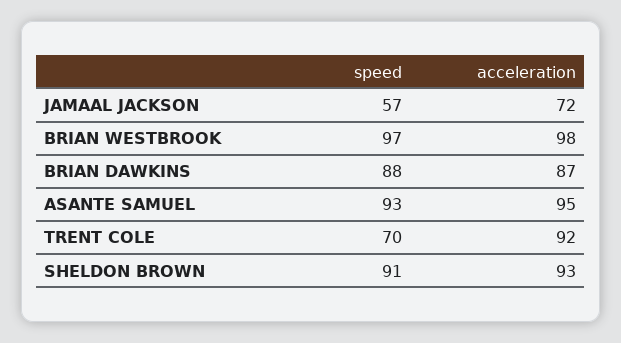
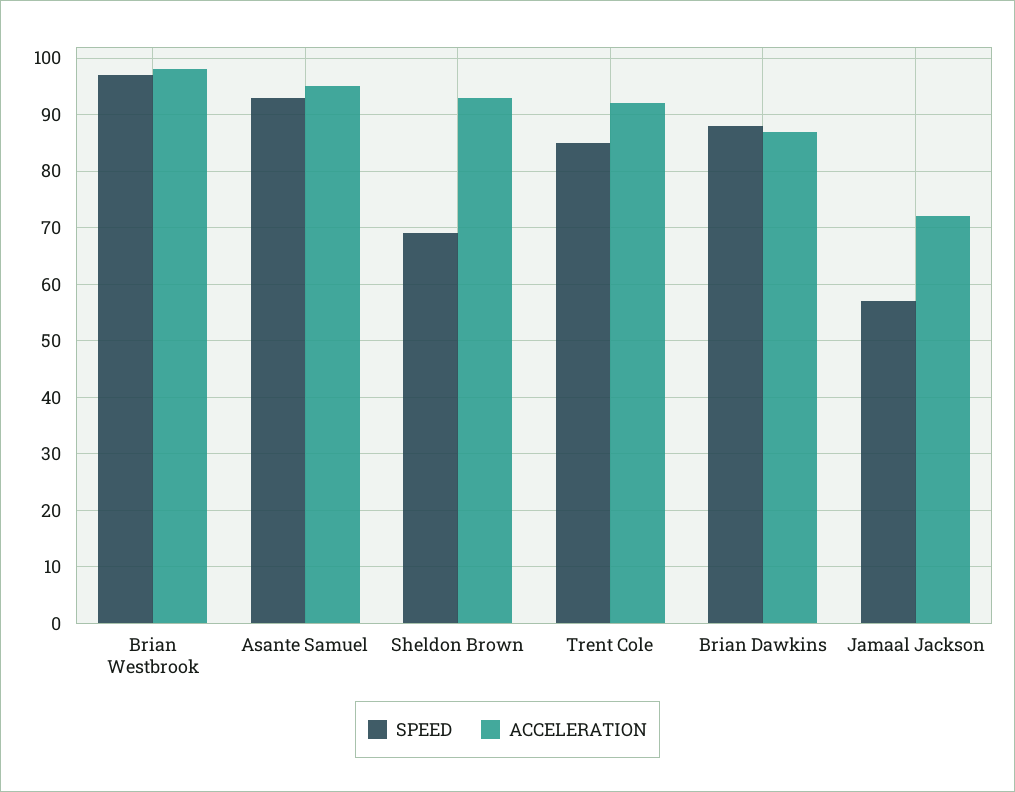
speed, TRENT COLE: 70 -> 85
speed, SHELDON BROWN: 91 -> 70

